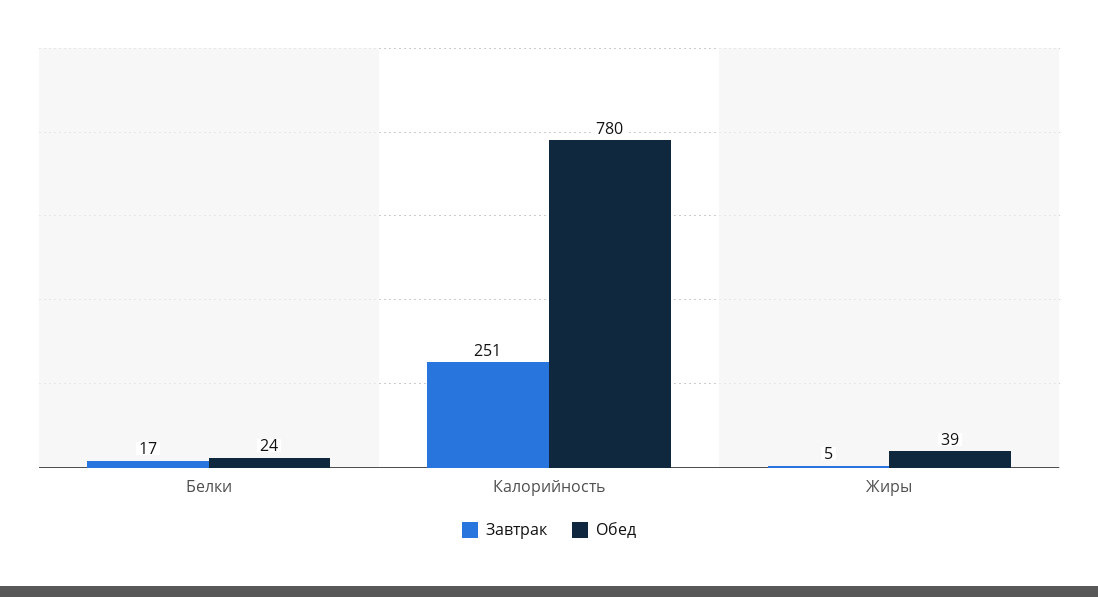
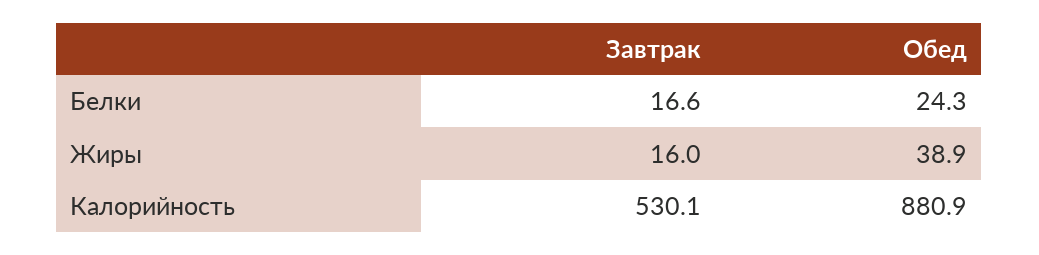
Завтрак, Калорийность: 251 -> 530.1
Обед, Калорийность: 780 -> 880.9
Завтрак, Жиры: 5 -> 16

